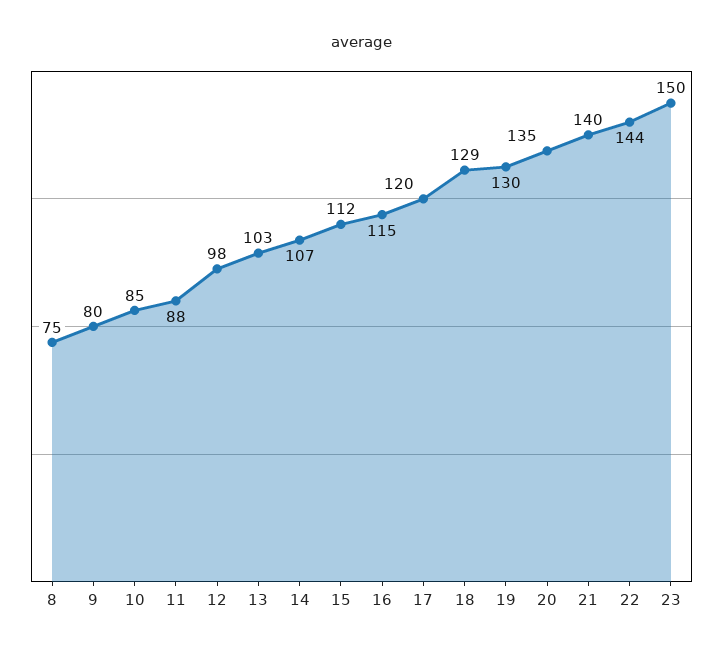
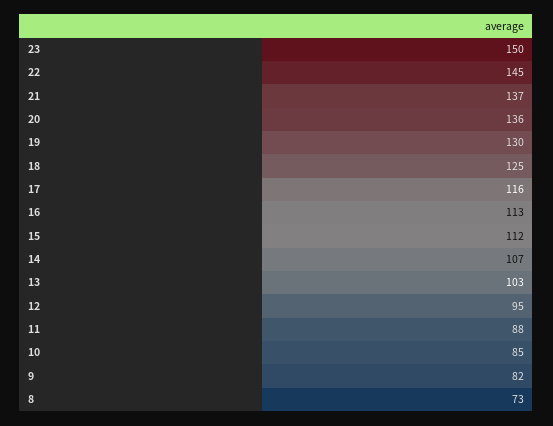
8: 75 -> 73
9: 80 -> 82
12: 98 -> 95
16: 115 -> 113
17: 120 -> 116
18: 129 -> 125
20: 135 -> 136
21: 140 -> 137
22: 144 -> 145

